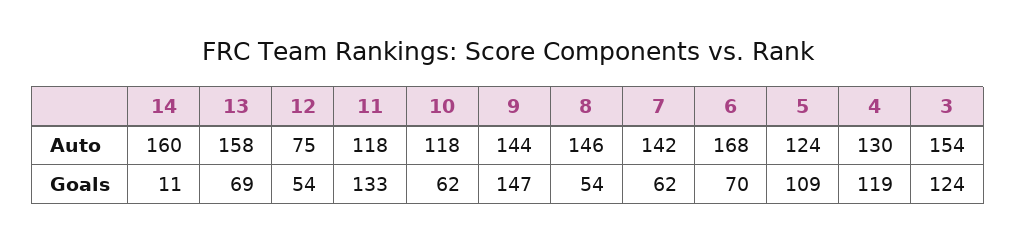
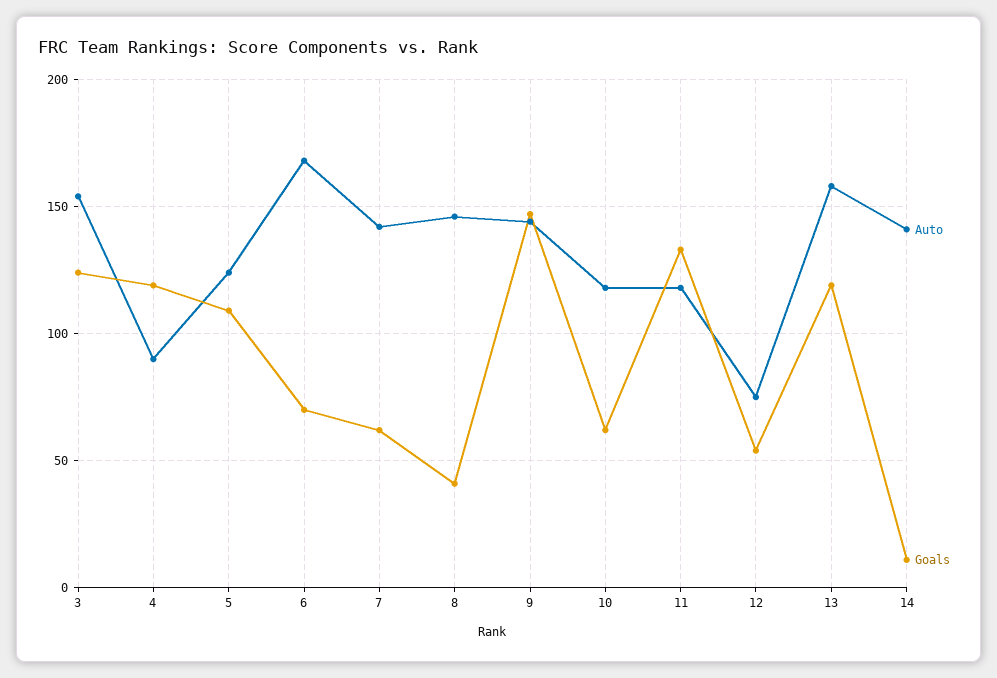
Auto, 14: 160 -> 140
Auto, 4: 130 -> 90
Goals, 13: 69 -> 120
Goals, 8: 54 -> 40

